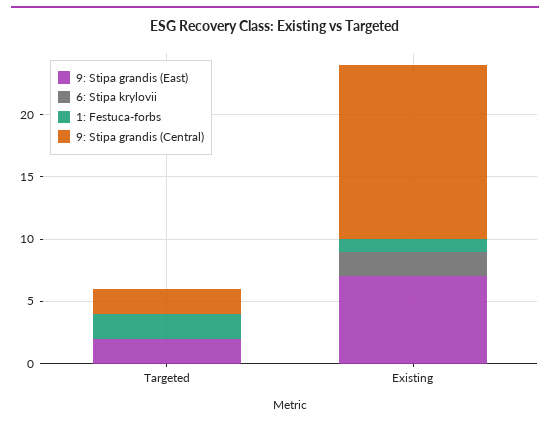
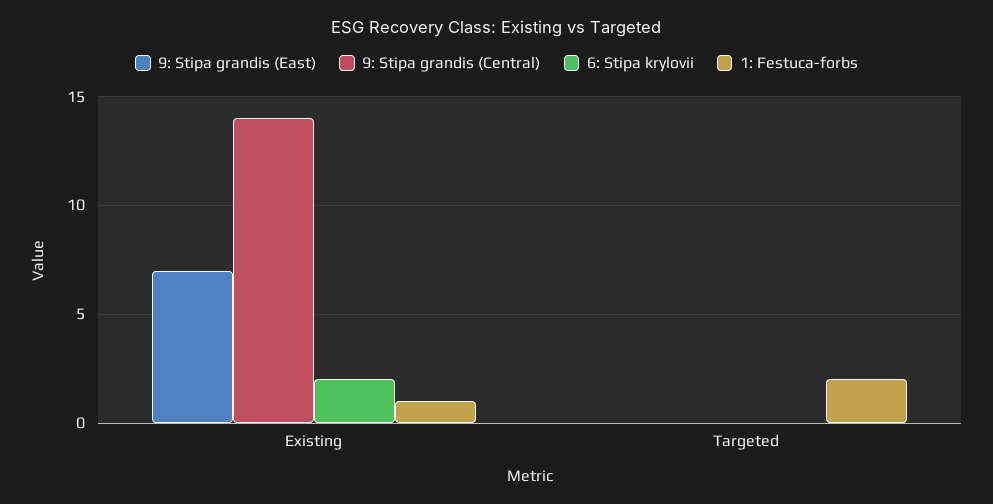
9: Stipa grandis (East), Targeted: 2 -> 0
9: Stipa grandis (Central), Targeted: 2 -> 0

